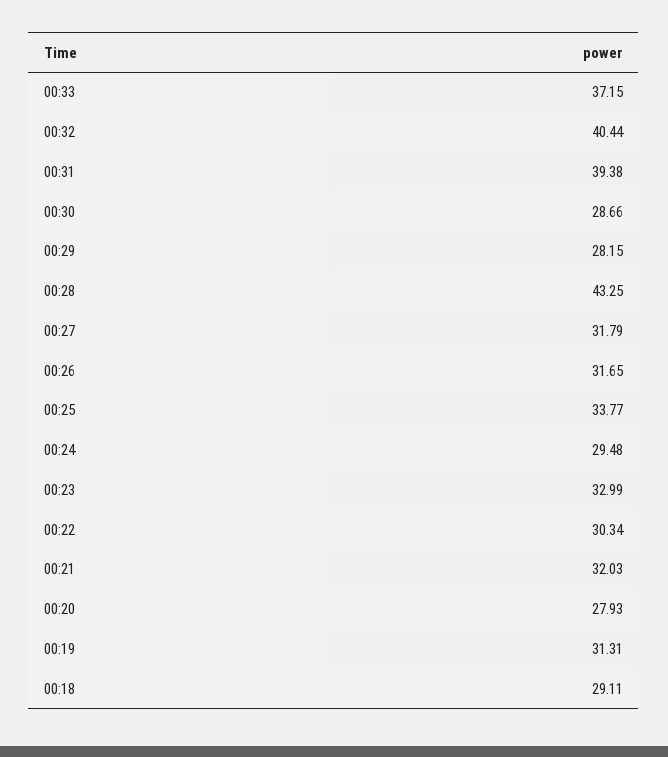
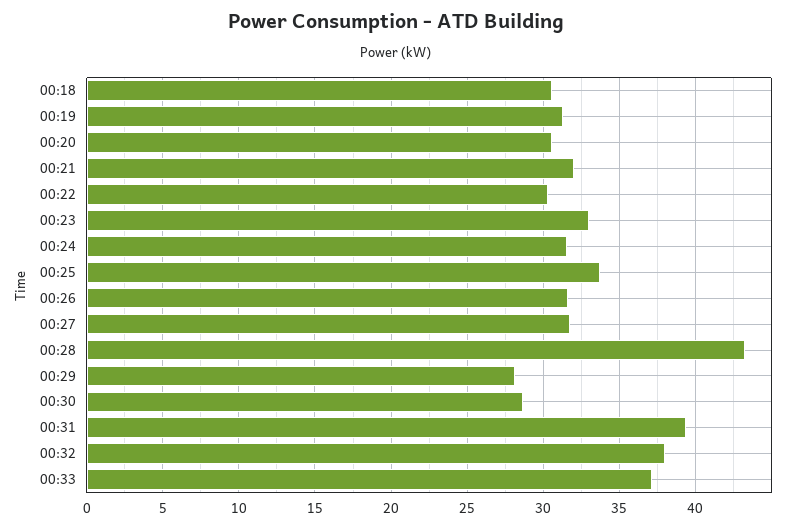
00:32: 40.44 -> 38
00:24: 29.48 -> 31.5
00:20: 27.93 -> 30.5
00:18: 29.11 -> 30.5

